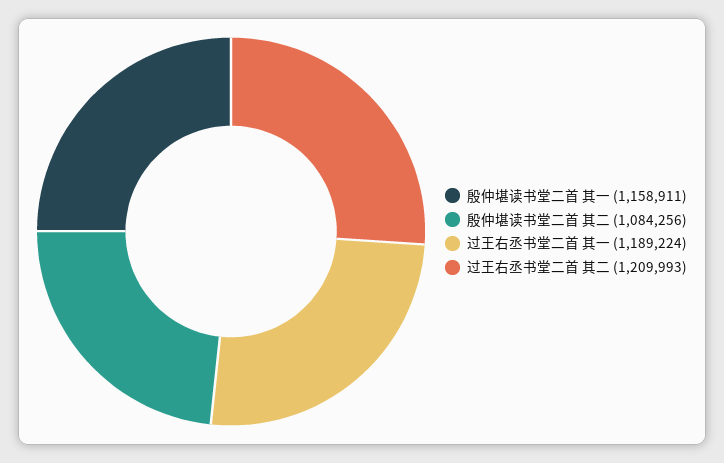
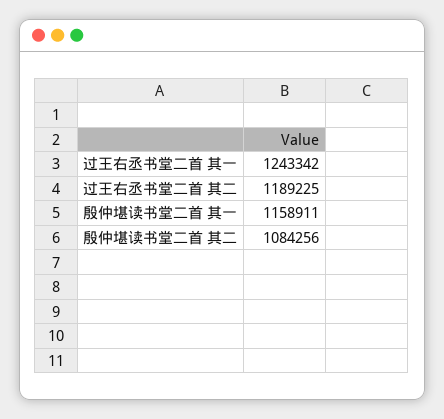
过王右丞书堂二首 其一: 1189224 -> 1243342
过王右丞书堂二首 其二: 1209993 -> 1189225

